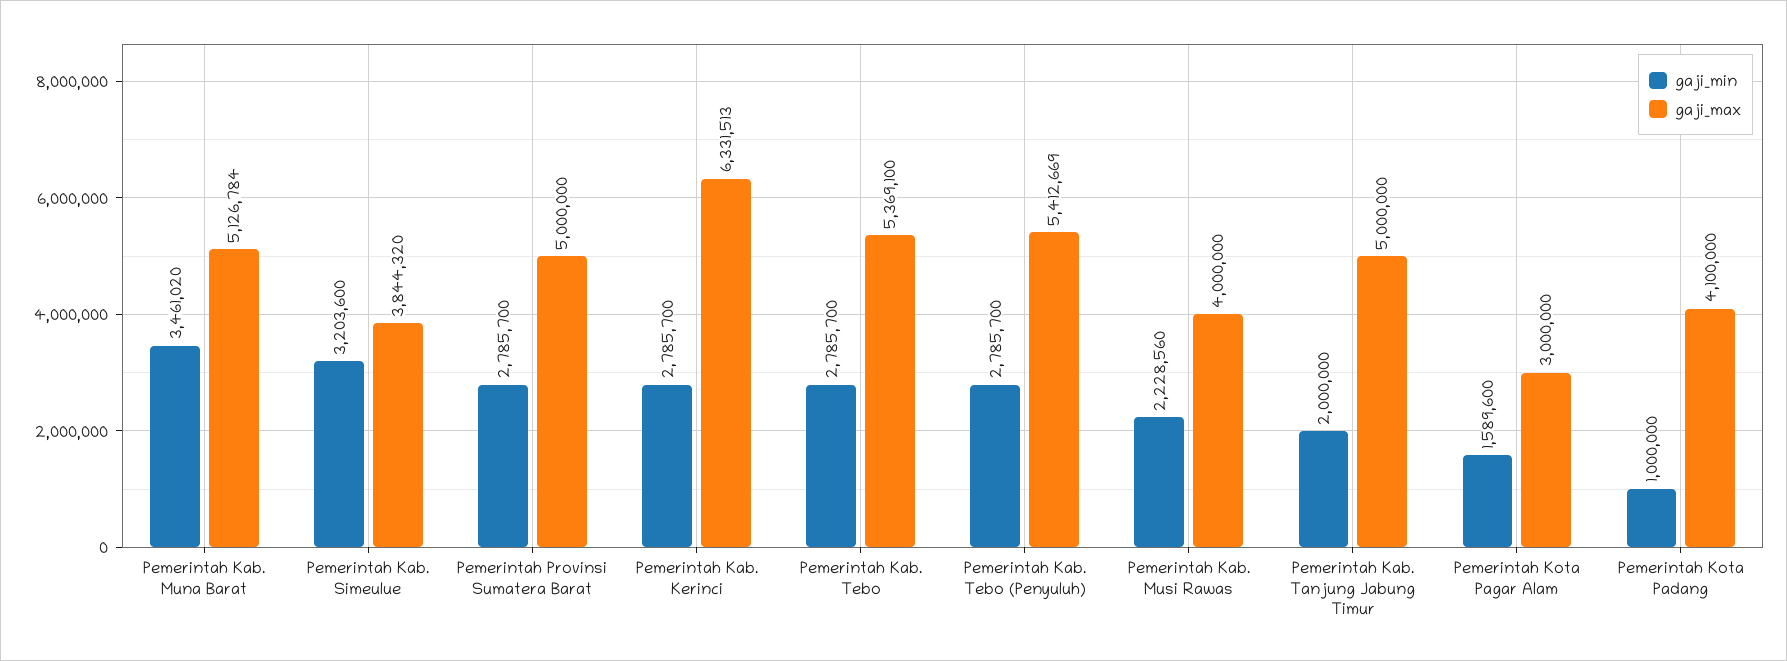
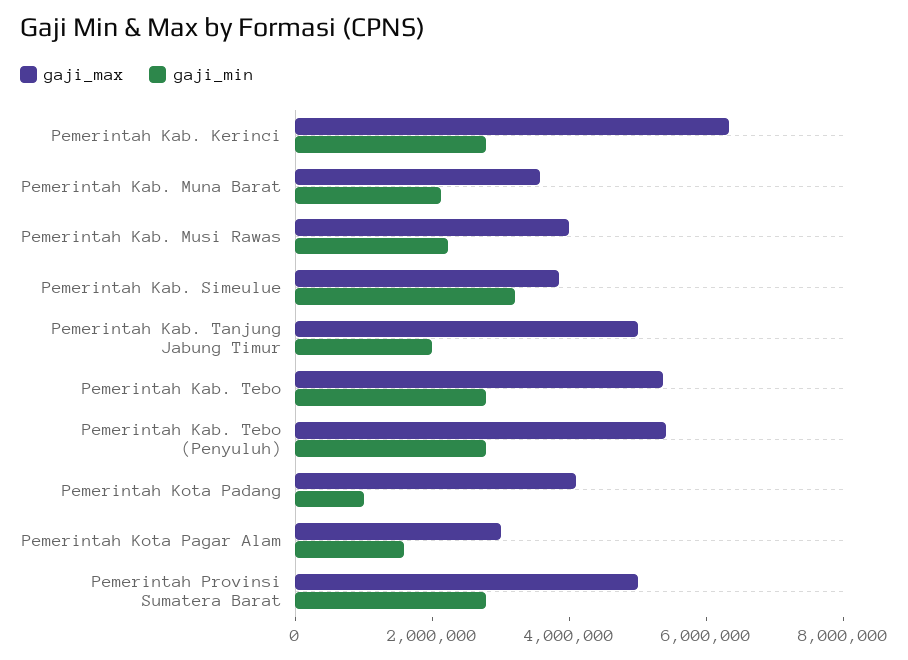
gaji_min, Pemerintah Kab. Muna Barat: 3461020 -> 2000000
gaji_max, Pemerintah Kab. Muna Barat: 5126784 -> 3500000

